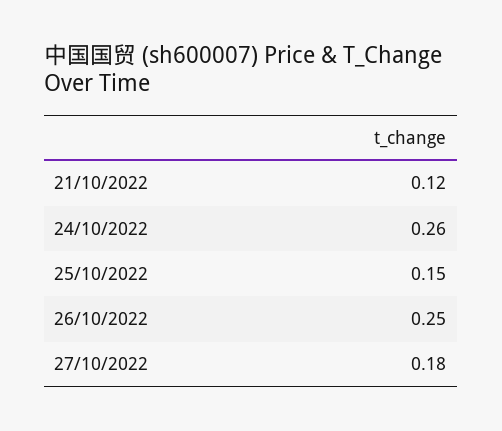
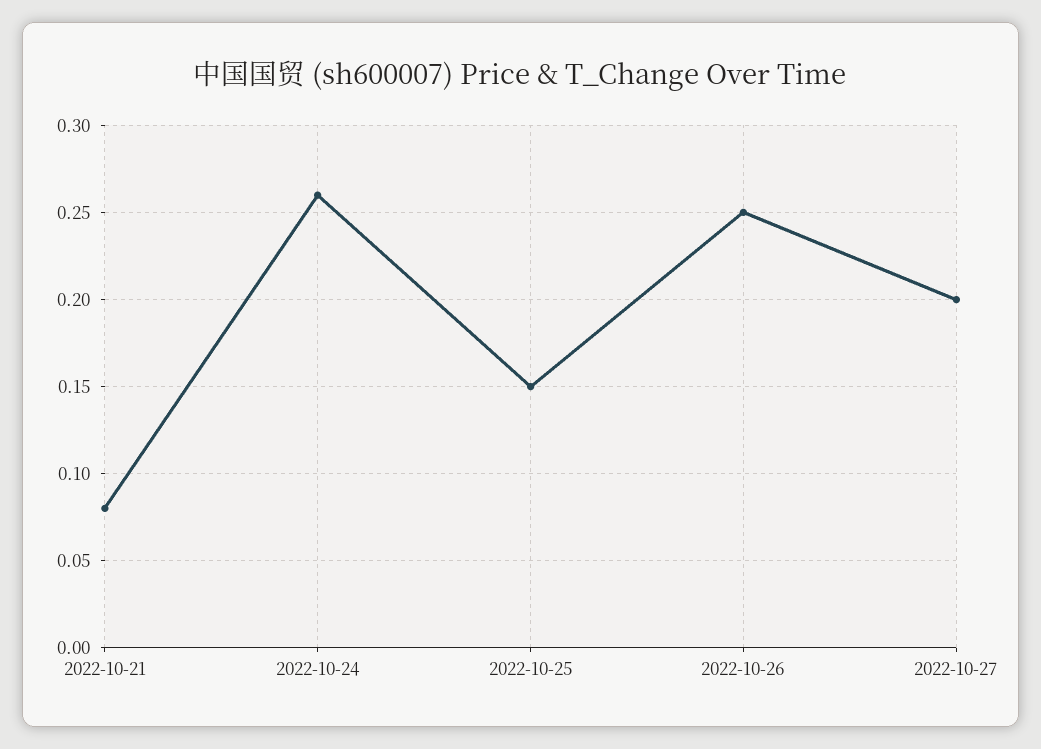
21/10/2022: 0.12 -> 0.08
27/10/2022: 0.18 -> 0.2

